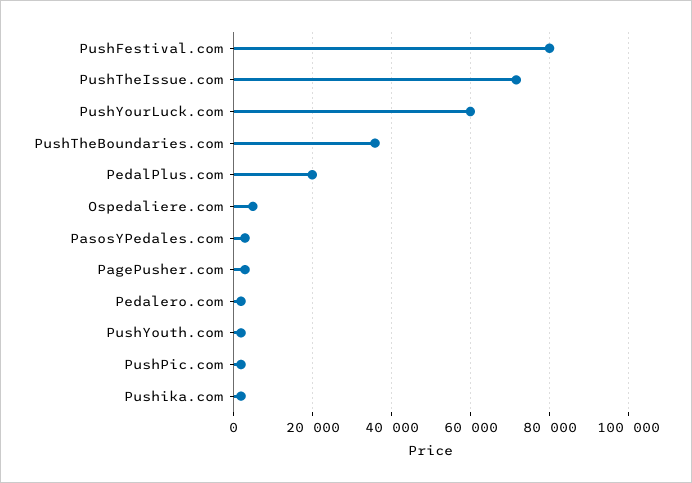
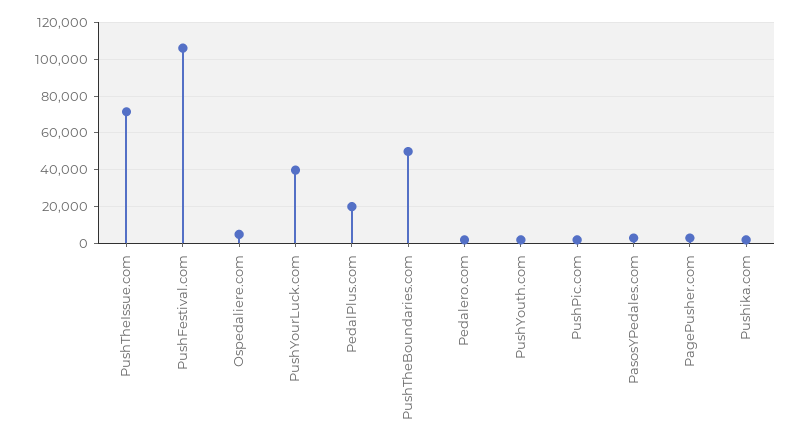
PushFestival.com: 80000 -> 105000
PushYourLuck.com: 60000 -> 40000
PushTheBoundaries.com: 36000 -> 50000

